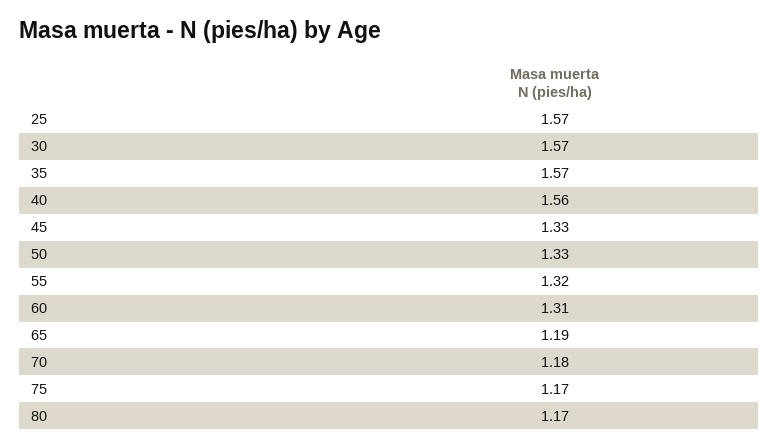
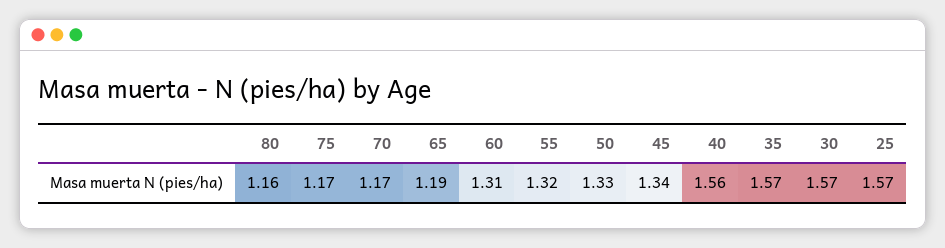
45: 1.33 -> 1.34
70: 1.18 -> 1.17
80: 1.17 -> 1.16

